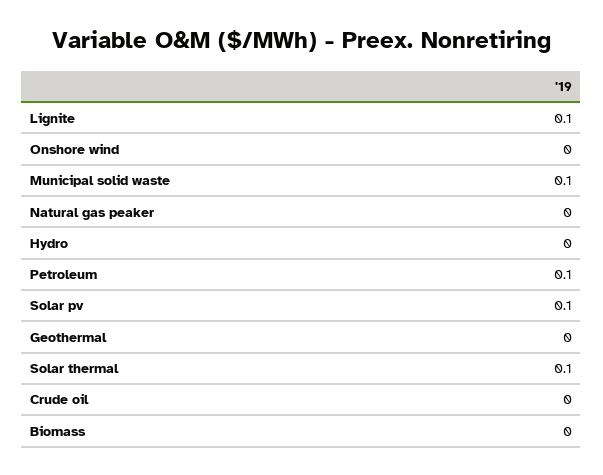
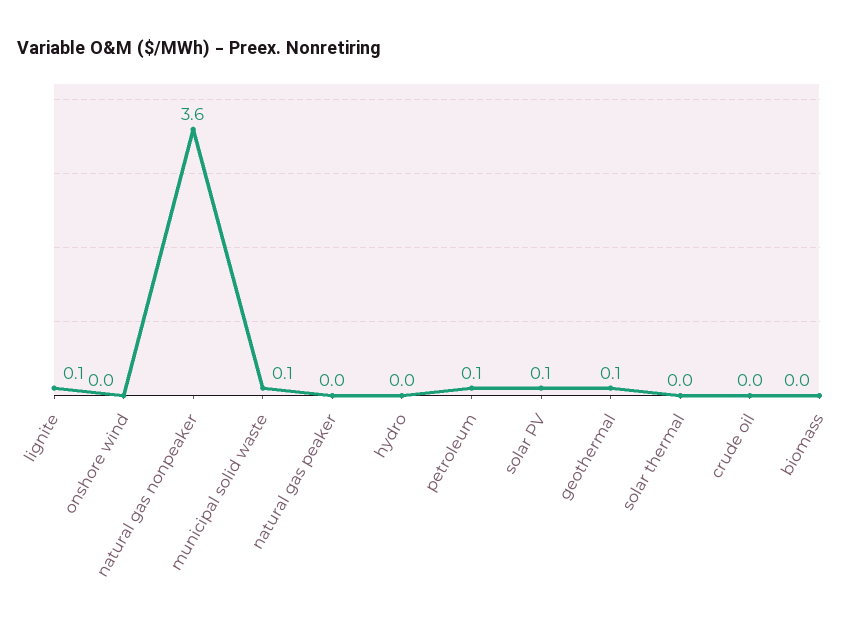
Geothermal: 0 -> 0.1
Solar thermal: 0.1 -> 0
natural gas nonpeaker: none -> 3.6

